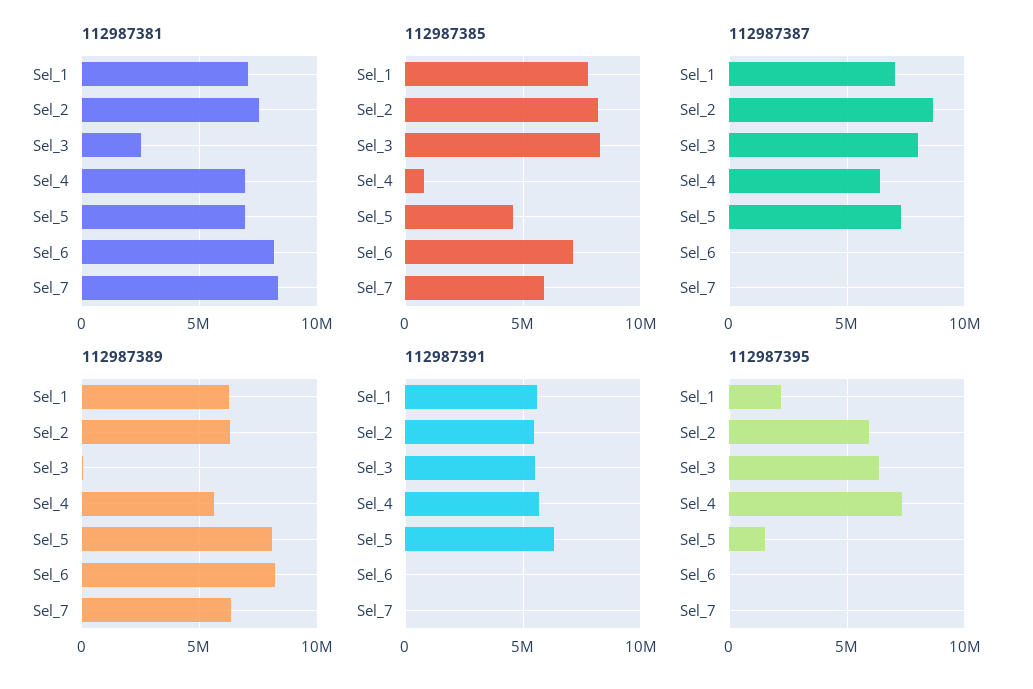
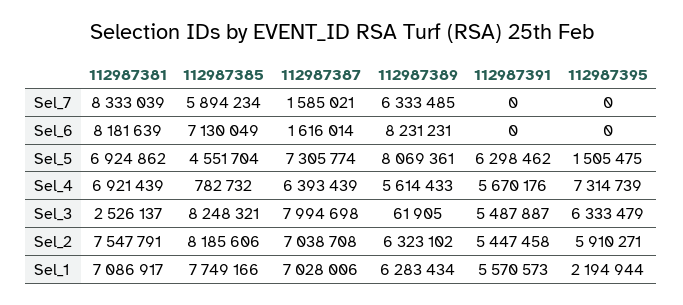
112987387, Sel_2: 8500000 -> 7038708
112987387, Sel_6: 0 -> 1616014
112987387, Sel_7: 0 -> 1585021

